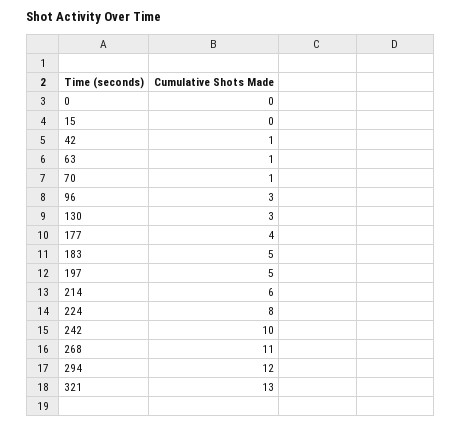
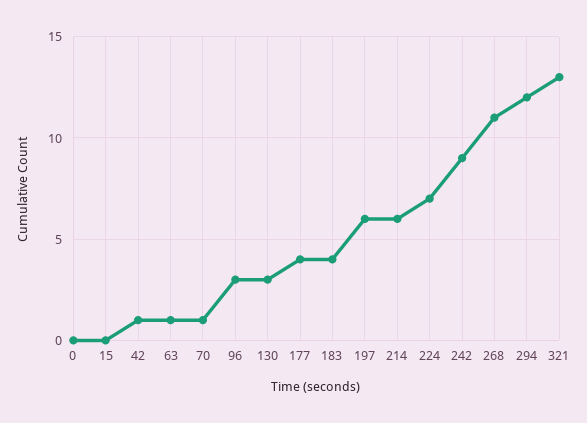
183: 5 -> 4
197: 5 -> 6
224: 8 -> 7
242: 10 -> 9

